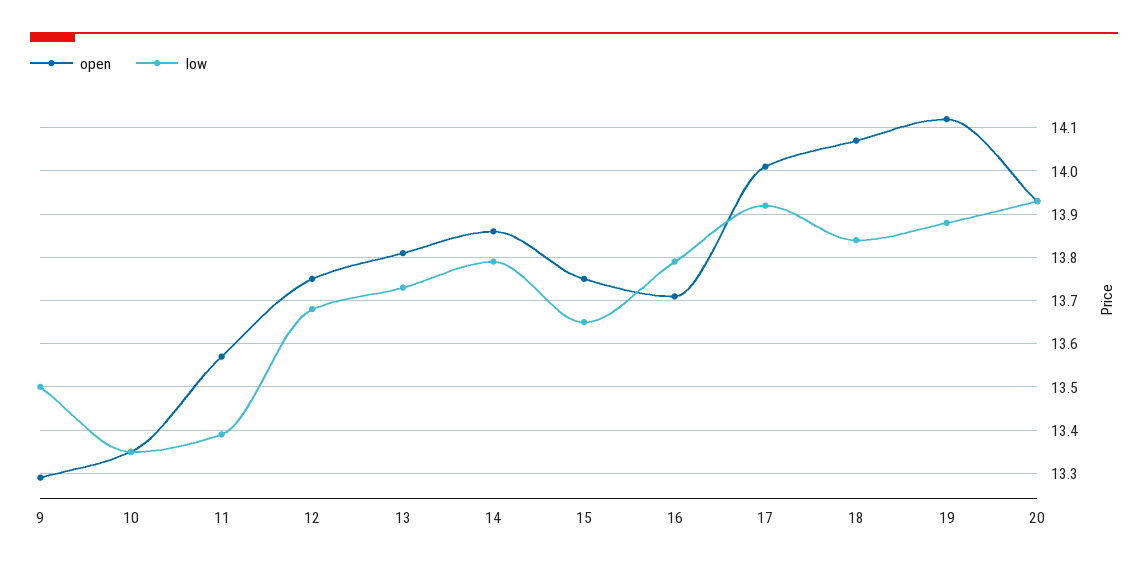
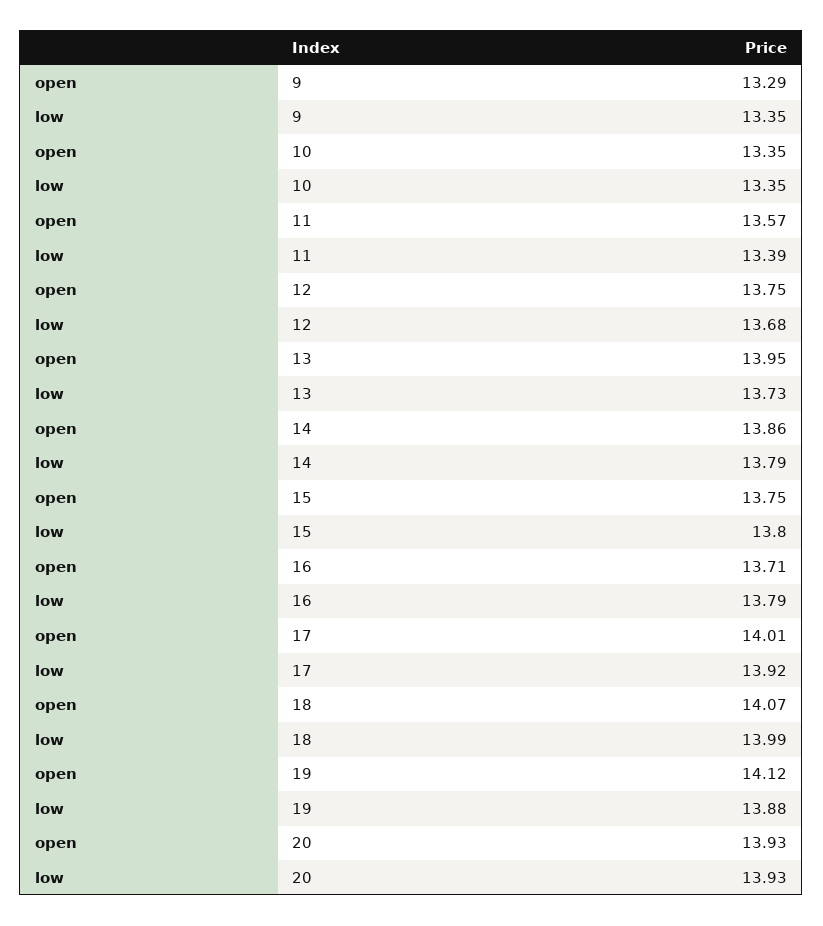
low, 9: 13.5 -> 13.35
open, 13: 13.8 -> 13.95
low, 15: 13.65 -> 13.8
low, 18: 13.85 -> 13.99

